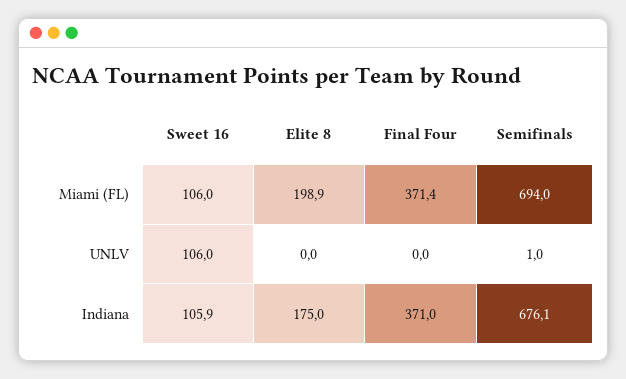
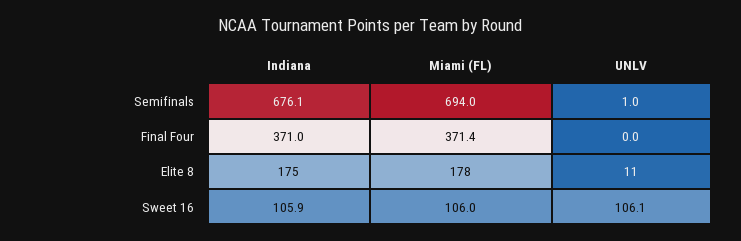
Elite 8, Miami (FL): 198.9 -> 178
Sweet 16, UNLV: 106 -> 106.1
Elite 8, UNLV: 0 -> 11

